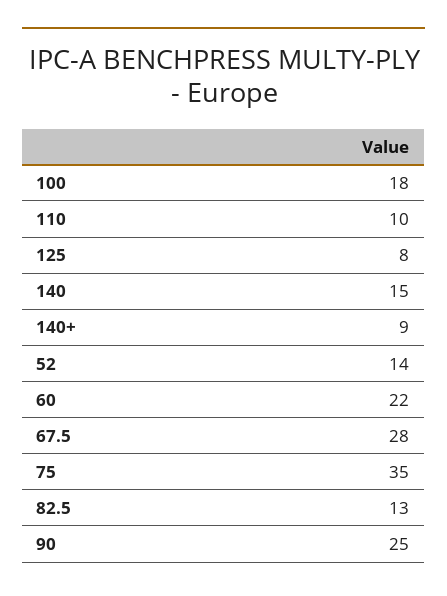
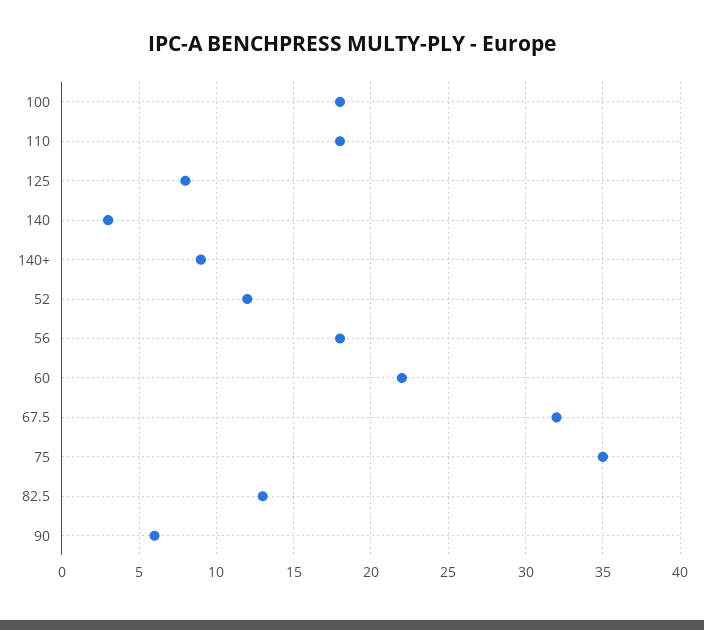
110: 10 -> 18
140: 15 -> 3
52: 14 -> 12
67.5: 28 -> 32
90: 25 -> 6
56: none -> 18

